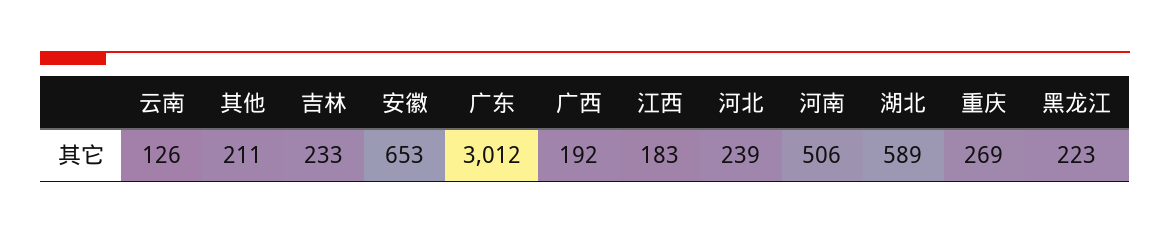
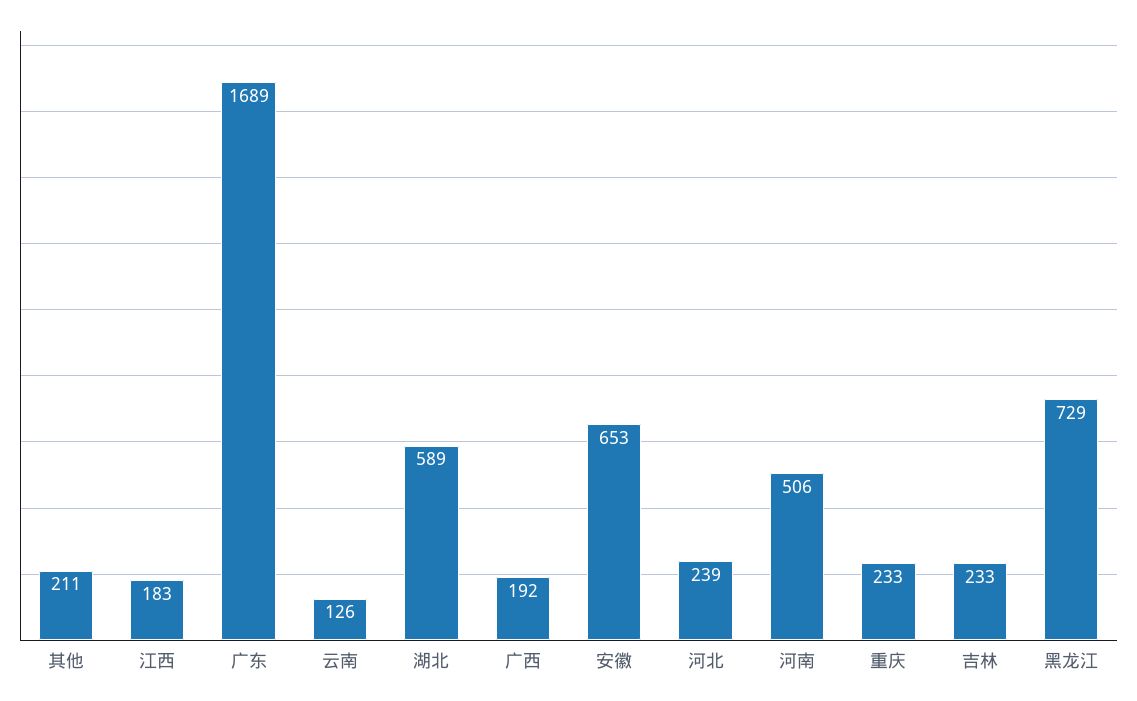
广东: 3012 -> 1689
重庆: 269 -> 233
黑龙江: 223 -> 729

